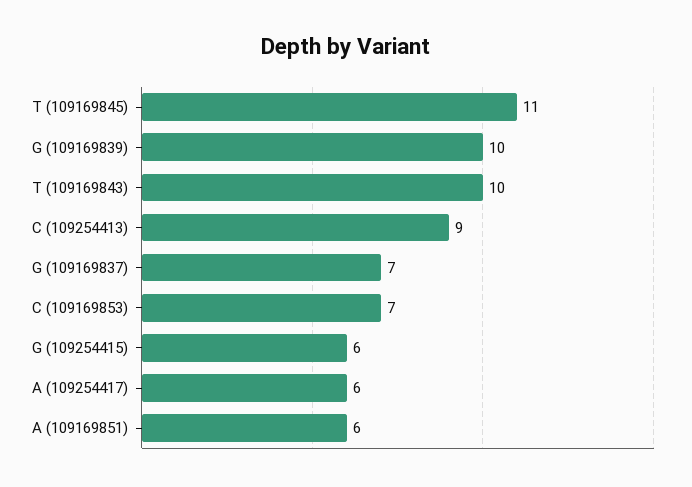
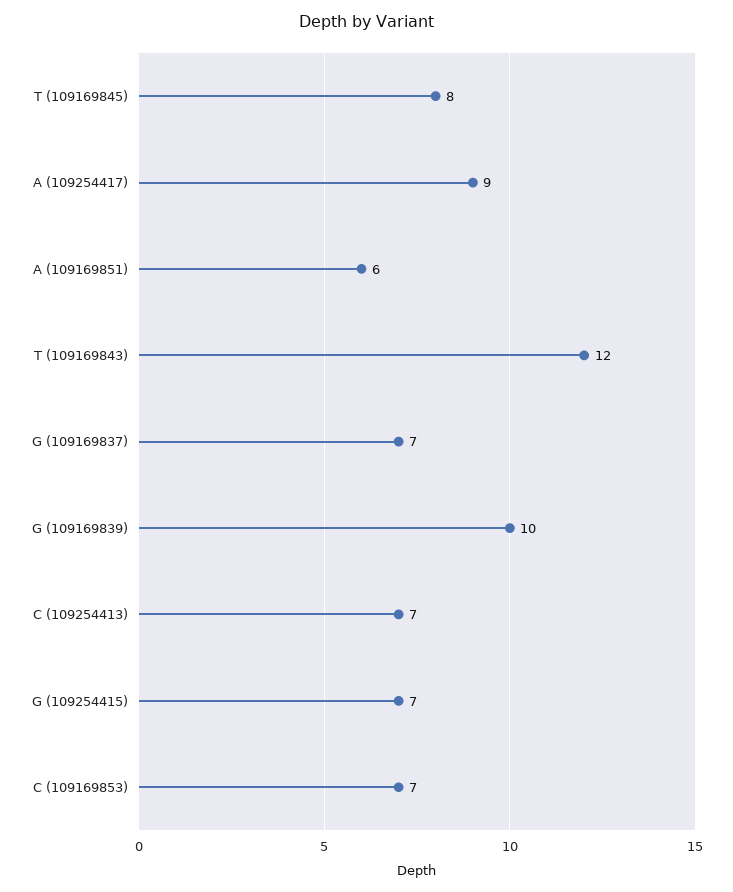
T (109169845): 11 -> 8
T (109169843): 10 -> 12
C (109254413): 9 -> 7
G (109254415): 6 -> 7
A (109254417): 6 -> 9

